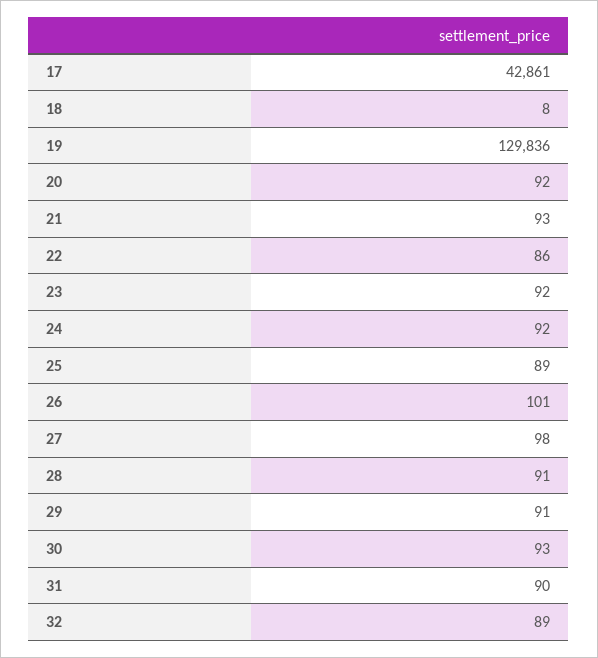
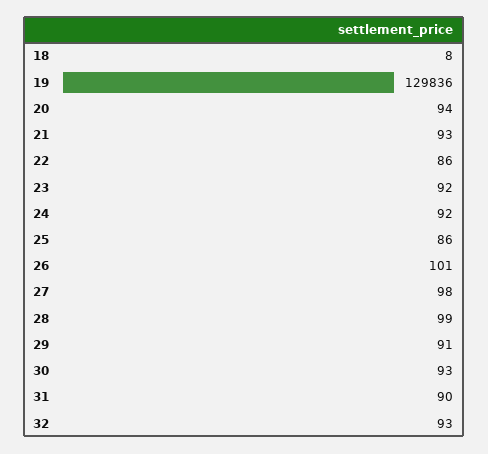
17: 42861 -> none
20: 92 -> 94
25: 89 -> 86
28: 91 -> 99
32: 89 -> 93

